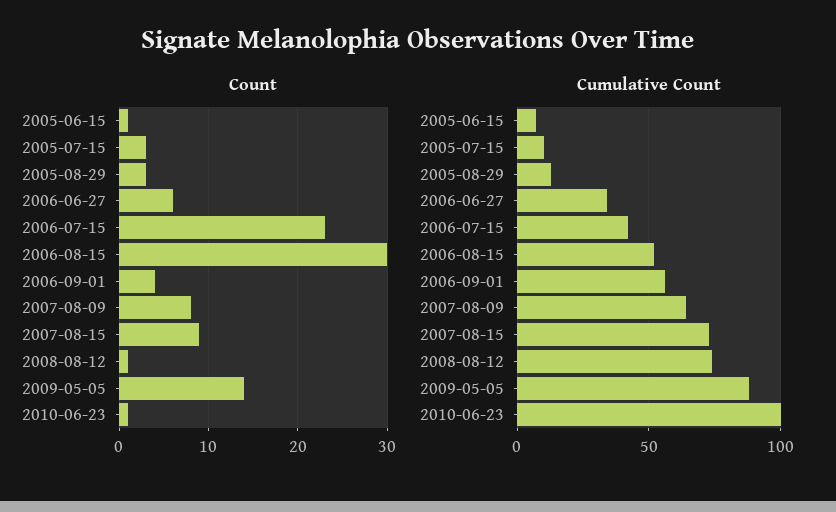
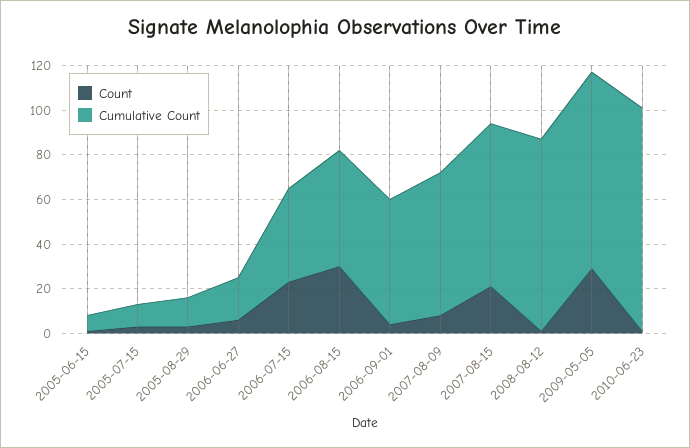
Count, 2007-08-15: 9 -> 20
Count, 2009-05-05: 14 -> 30
Cumulative Count, 2006-06-27: 35 -> 20
Cumulative Count, 2008-08-12: 75 -> 85

